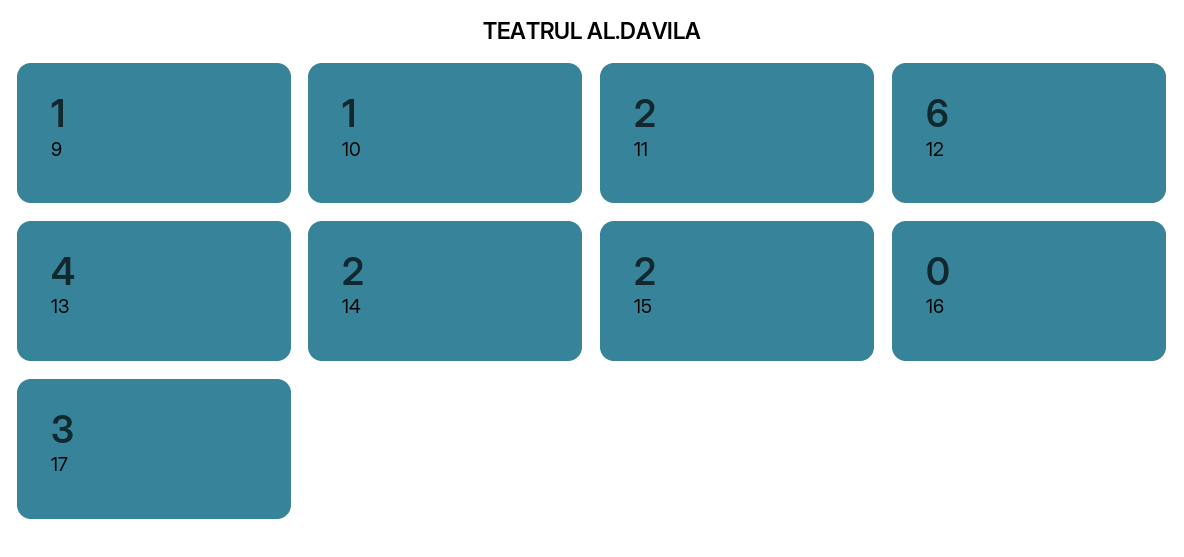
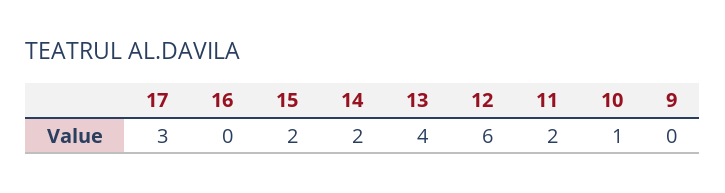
9: 1 -> 0

